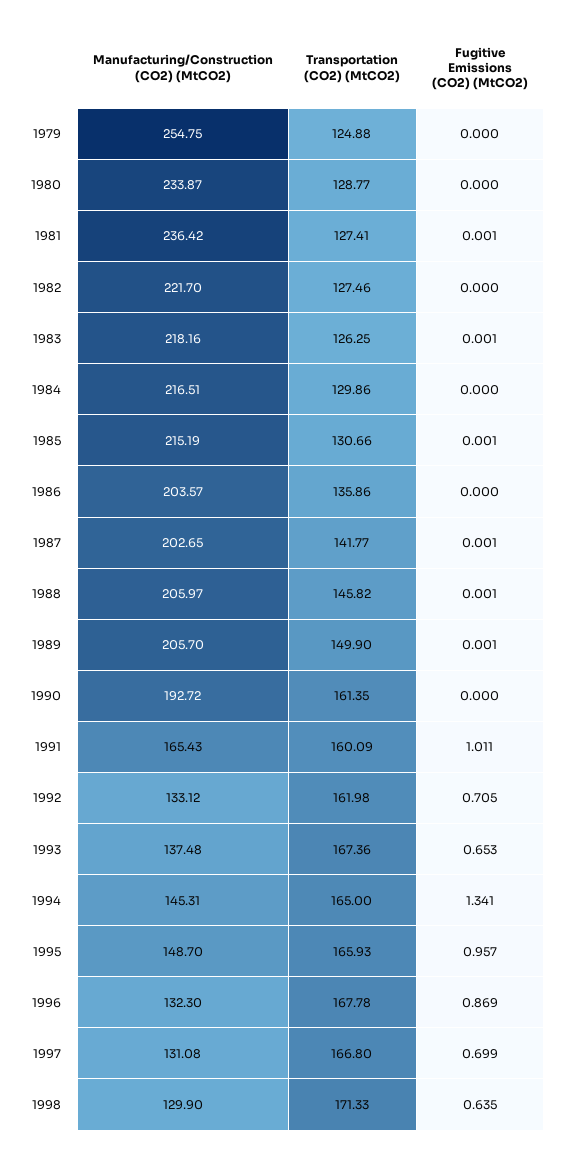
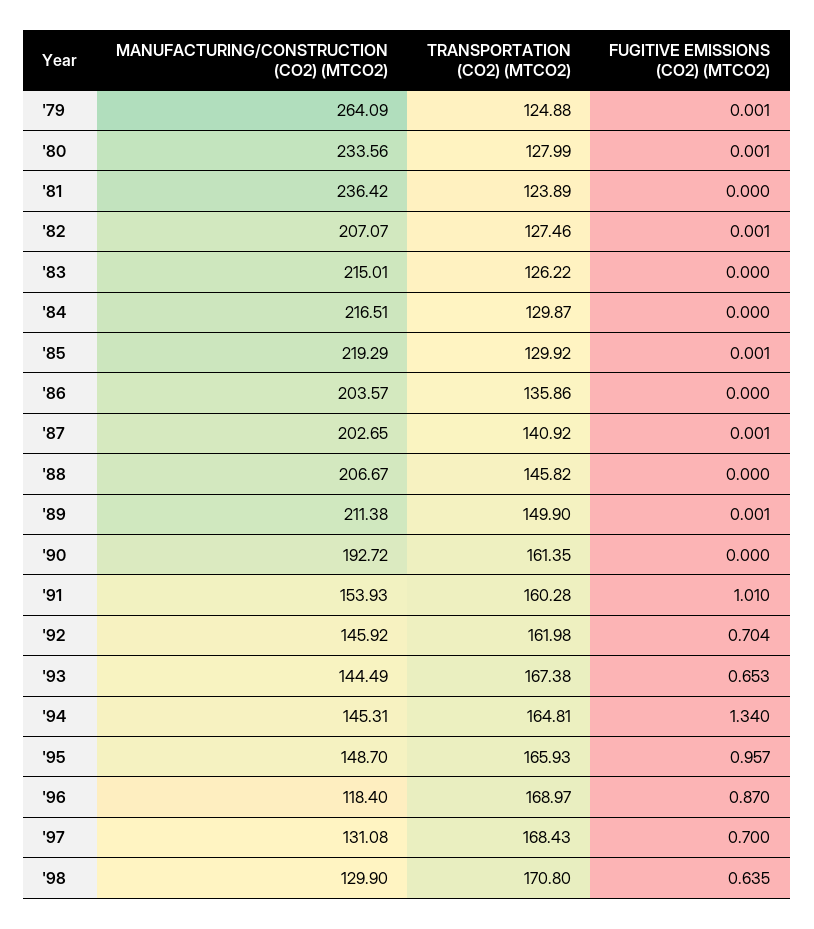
Manufacturing/Construction (CO2) (MtCO2), 1979: 254.75 -> 264.09
Fugitive Emissions (CO2) (MtCO2), 1979: 0 -> 0.001
Manufacturing/Construction (CO2) (MtCO2), 1980: 233.87 -> 233.56
Transportation (CO2) (MtCO2), 1980: 128.77 -> 127.99
Fugitive Emissions (CO2) (MtCO2), 1980: 0 -> 0.001
Transportation (CO2) (MtCO2), 1981: 127.41 -> 123.89
Fugitive Emissions (CO2) (MtCO2), 1981: 0.001 -> 0
Manufacturing/Construction (CO2) (MtCO2), 1982: 221.7 -> 207.07
Fugitive Emissions (CO2) (MtCO2), 1982: 0 -> 0.001
Manufacturing/Construction (CO2) (MtCO2), 1983: 218.16 -> 215.01
Transportation (CO2) (MtCO2), 1983: 126.25 -> 126.22
Fugitive Emissions (CO2) (MtCO2), 1983: 0.001 -> 0
Transportation (CO2) (MtCO2), 1984: 129.86 -> 129.87
Manufacturing/Construction (CO2) (MtCO2), 1985: 215.19 -> 219.29
Transportation (CO2) (MtCO2), 1985: 130.66 -> 129.92
Transportation (CO2) (MtCO2), 1987: 141.77 -> 140.92
Manufacturing/Construction (CO2) (MtCO2), 1988: 205.97 -> 206.67
Fugitive Emissions (CO2) (MtCO2), 1988: 0.001 -> 0
Manufacturing/Construction (CO2) (MtCO2), 1989: 205.7 -> 211.38
Manufacturing/Construction (CO2) (MtCO2), 1991: 165.43 -> 153.93
Transportation (CO2) (MtCO2), 1991: 160.09 -> 160.28
Fugitive Emissions (CO2) (MtCO2), 1991: 1.011 -> 1.01
Manufacturing/Construction (CO2) (MtCO2), 1992: 133.12 -> 145.92
Fugitive Emissions (CO2) (MtCO2), 1992: 0.705 -> 0.704
Manufacturing/Construction (CO2) (MtCO2), 1993: 137.48 -> 144.49
Transportation (CO2) (MtCO2), 1993: 167.36 -> 167.38
Transportation (CO2) (MtCO2), 1994: 165 -> 164.81
Fugitive Emissions (CO2) (MtCO2), 1994: 1.341 -> 1.34
Manufacturing/Construction (CO2) (MtCO2), 1996: 132.3 -> 118.4
Transportation (CO2) (MtCO2), 1996: 167.78 -> 168.97
Fugitive Emissions (CO2) (MtCO2), 1996: 0.869 -> 0.87
Transportation (CO2) (MtCO2), 1997: 166.8 -> 168.43
Fugitive Emissions (CO2) (MtCO2), 1997: 0.699 -> 0.7
Transportation (CO2) (MtCO2), 1998: 171.33 -> 170.8

